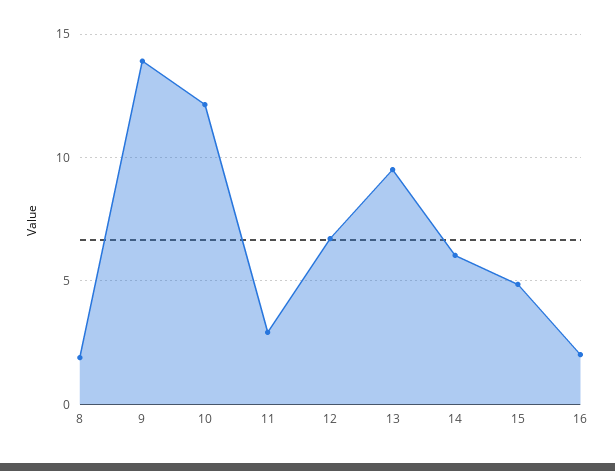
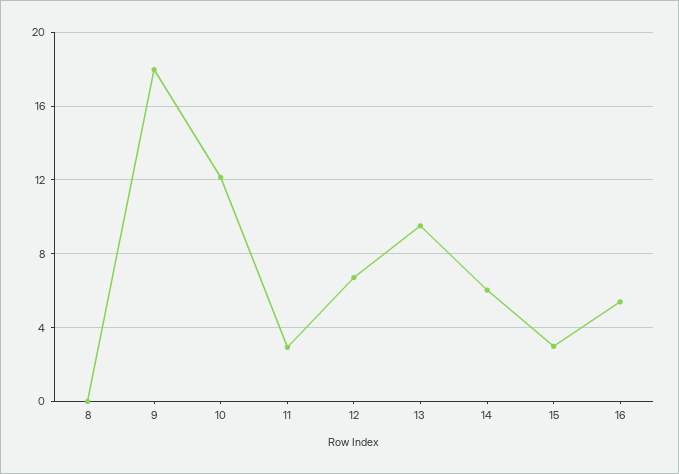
8: 2 -> 0
9: 14 -> 18
15: 5 -> 3
16: 2 -> 5.5

